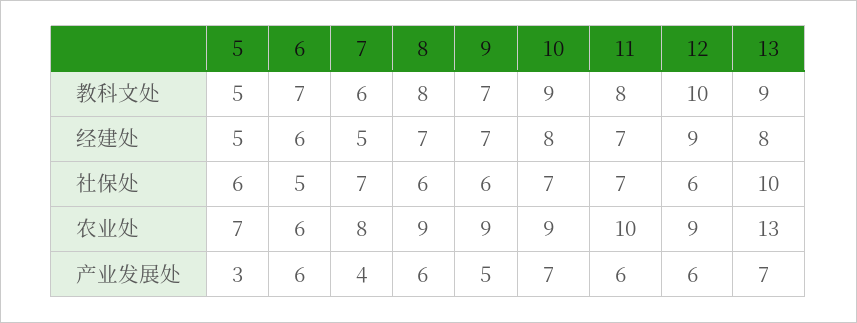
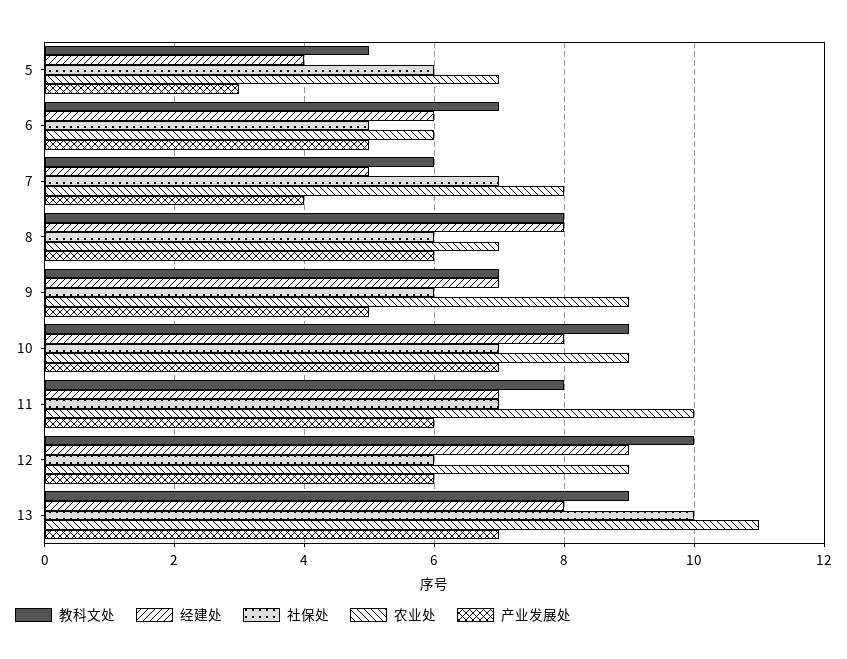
经建处, 5: 5 -> 4
经建处, 8: 7 -> 8
农业处, 8: 9 -> 7
农业处, 13: 13 -> 11
产业发展处, 6: 6 -> 5

